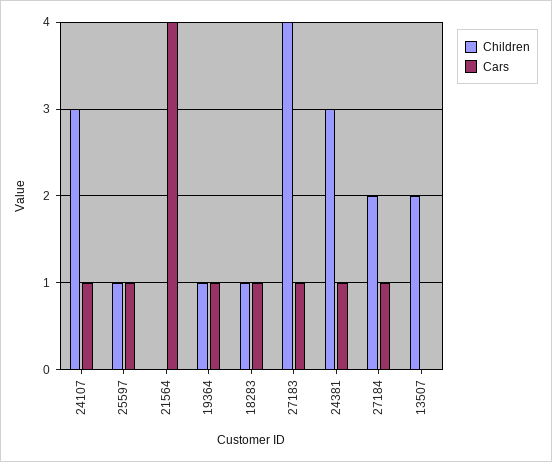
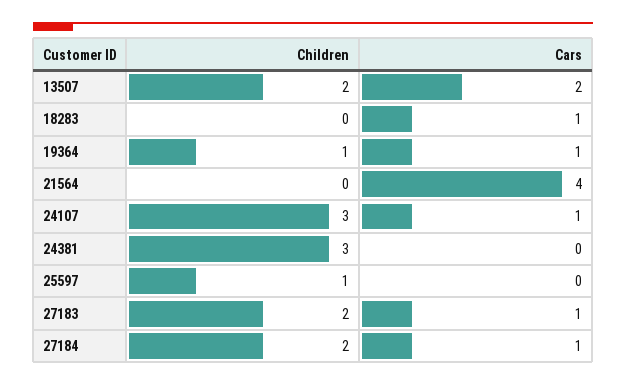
Cars, 25597: 1 -> 0
Children, 18283: 1 -> 0
Children, 27183: 4 -> 2
Cars, 24381: 1 -> 0
Cars, 13507: 0 -> 2

